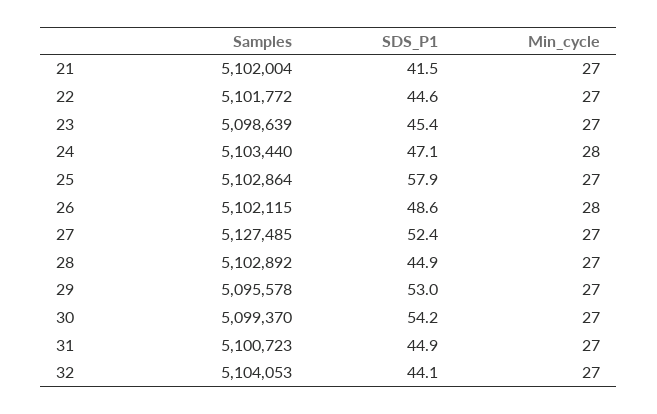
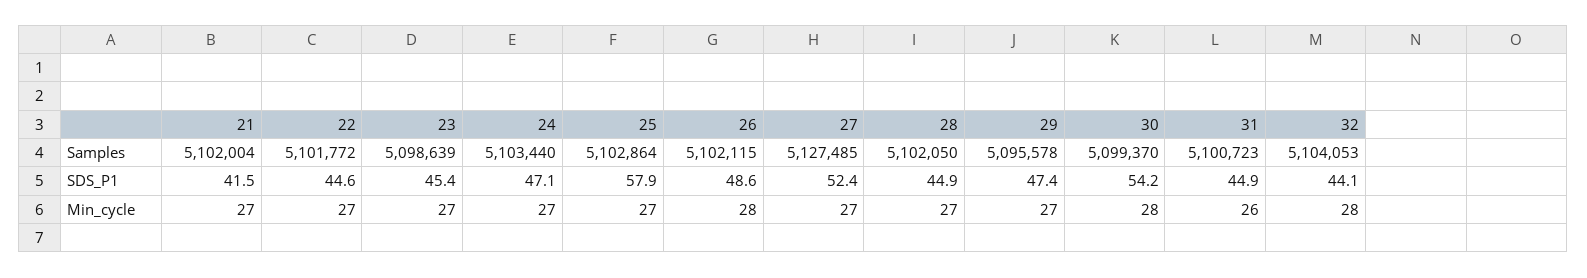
Min_cycle, 24: 28 -> 27
Samples, 28: 5102892 -> 5102050
SDS_P1, 29: 53 -> 47.4
Min_cycle, 30: 27 -> 28
Min_cycle, 31: 27 -> 26
Min_cycle, 32: 27 -> 28

